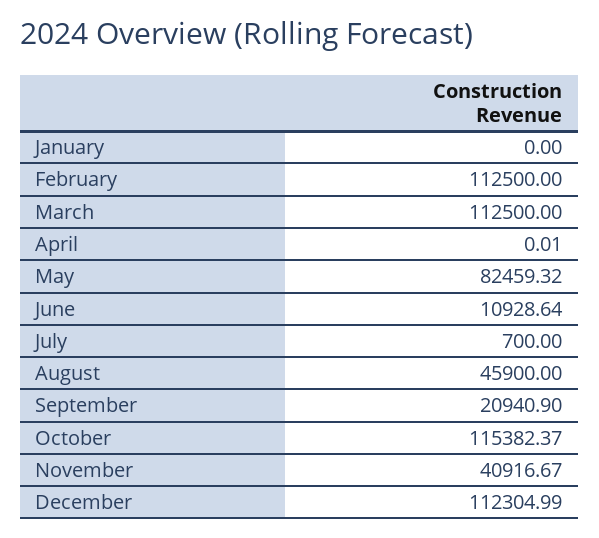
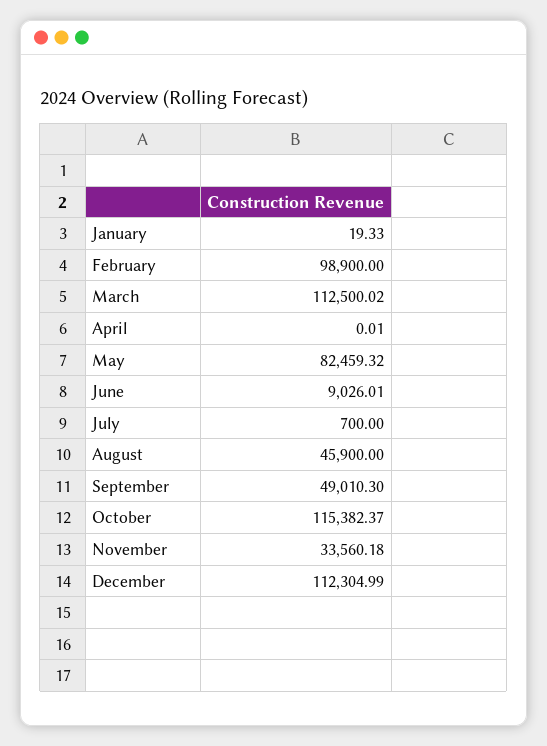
January: 0 -> 19.33
February: 112500 -> 98900
March: 112500 -> 112500.02
June: 10928.64 -> 9026.01
September: 20940.9 -> 49010.3
November: 40916.67 -> 33560.18

